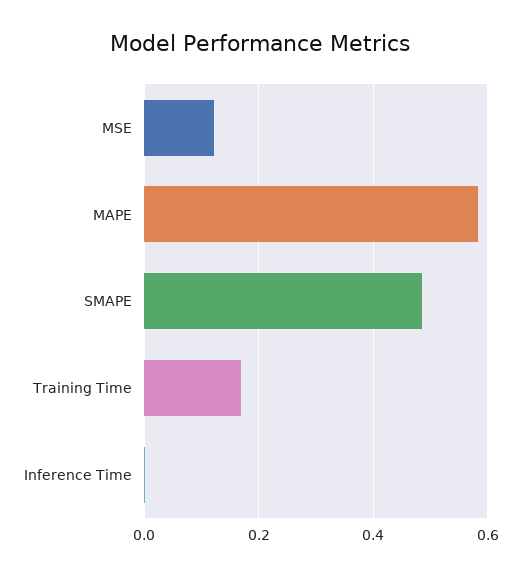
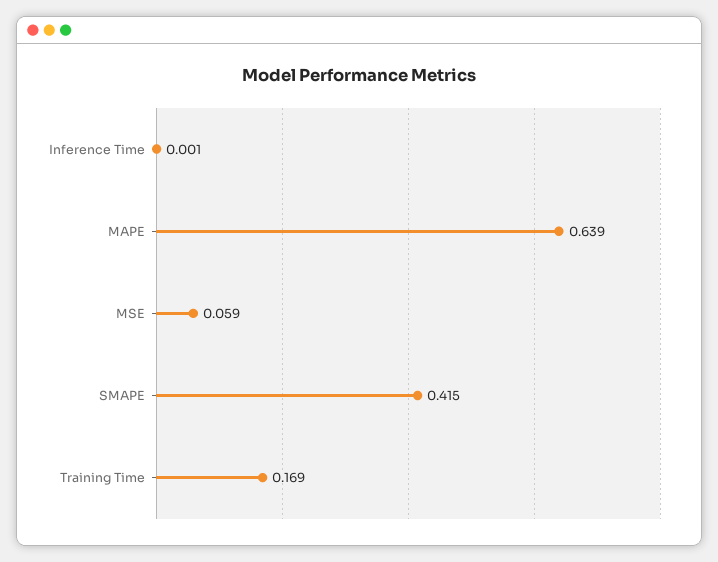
MSE: 0.12 -> 0.059
MAPE: 0.58 -> 0.639
SMAPE: 0.48 -> 0.415

